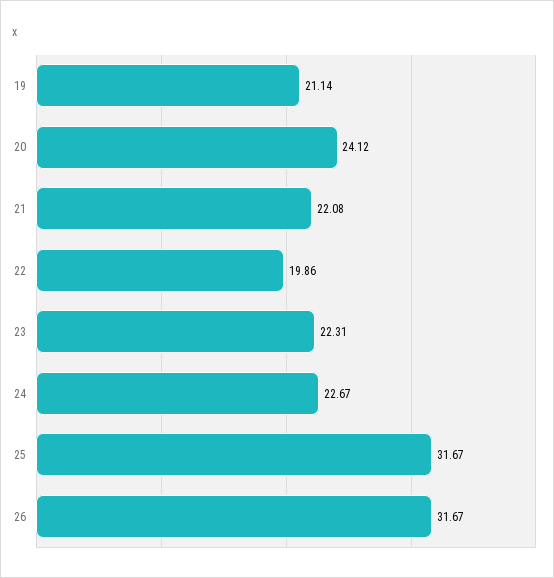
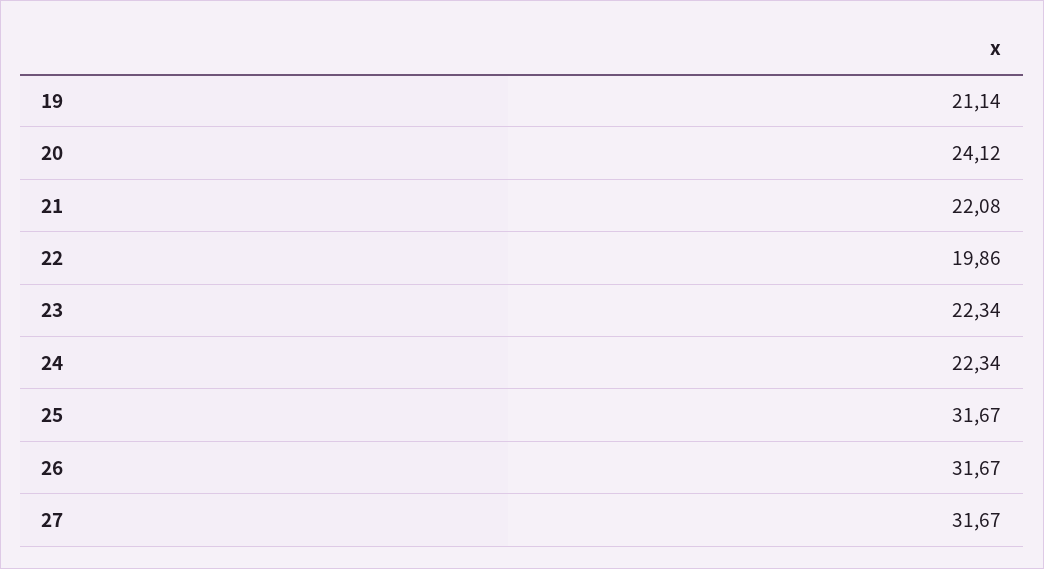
23: 22.31 -> 22.34
24: 22.67 -> 22.34
27: none -> 31.67

